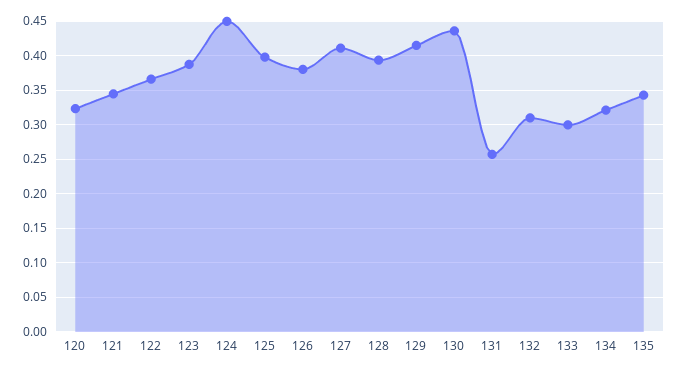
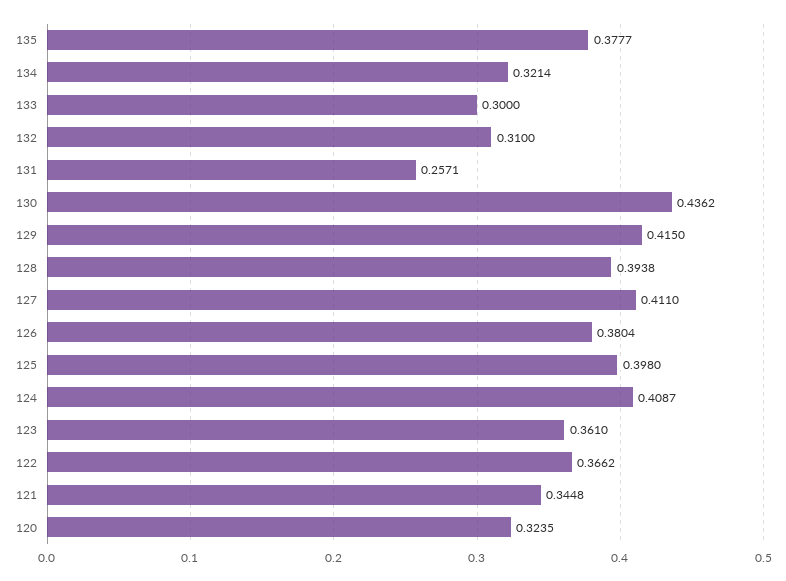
123: 0.39 -> 0.361
124: 0.45 -> 0.4087
135: 0.34 -> 0.3777

